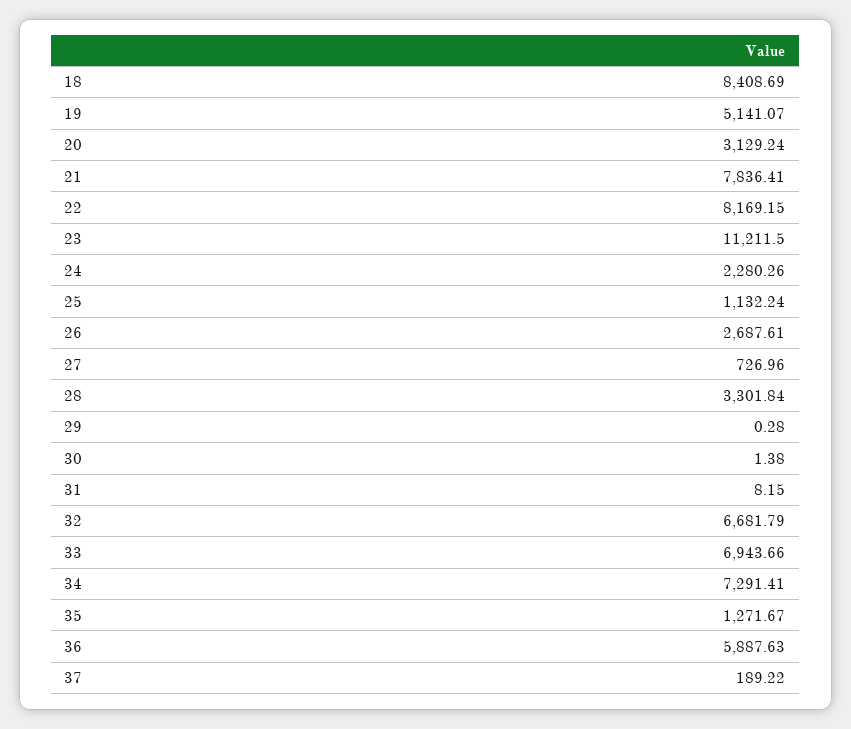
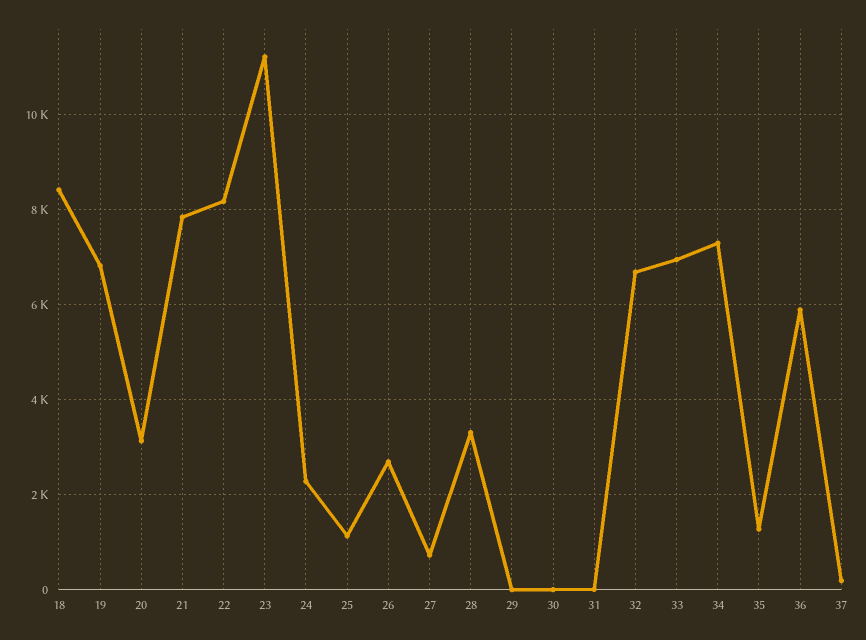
19: 5141.07 -> 6800

